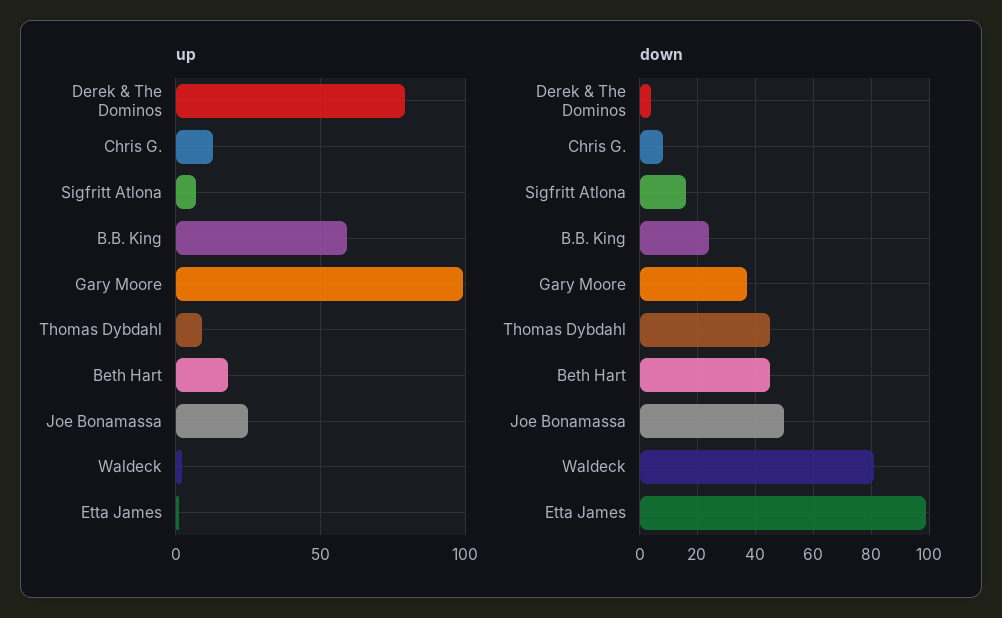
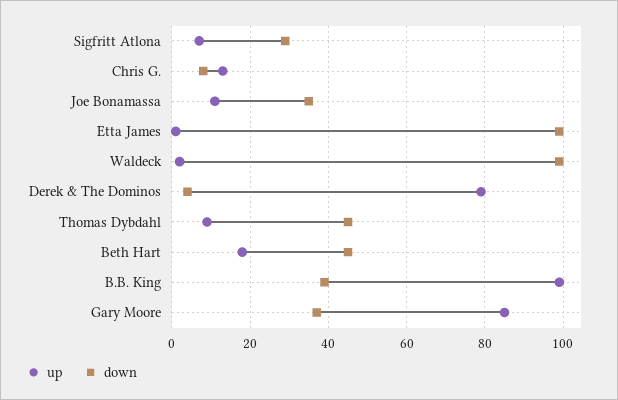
up, B.B. King: 60 -> 100
up, Gary Moore: 100 -> 85
up, Joe Bonamassa: 25 -> 10
down, Sigfritt Atlona: 15 -> 30
down, B.B. King: 25 -> 40
down, Joe Bonamassa: 50 -> 35
down, Waldeck: 80 -> 100

